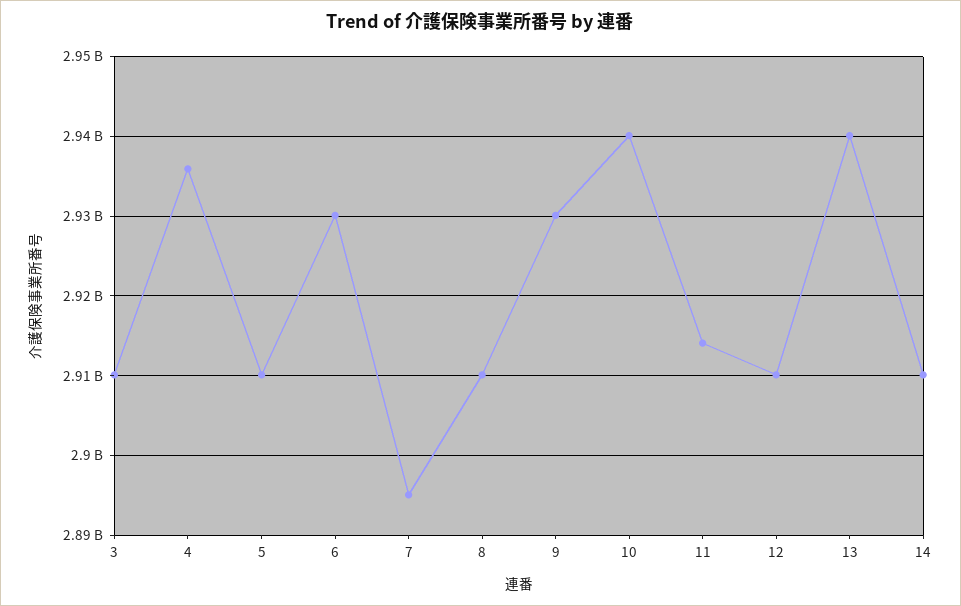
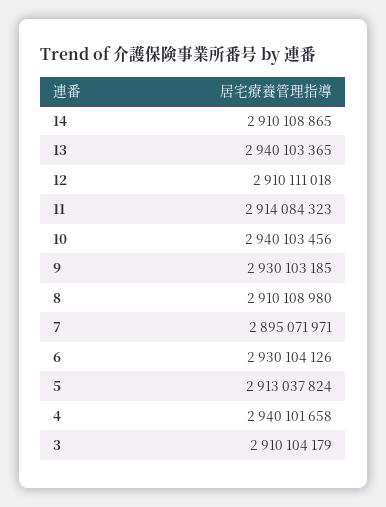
4: 2936000000 -> 2940101658
5: 2910000000 -> 2913037824

